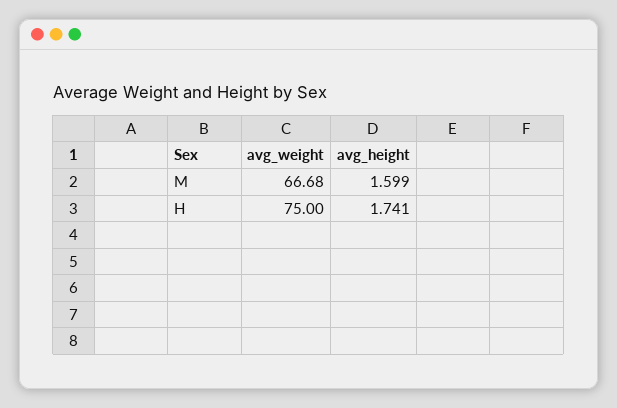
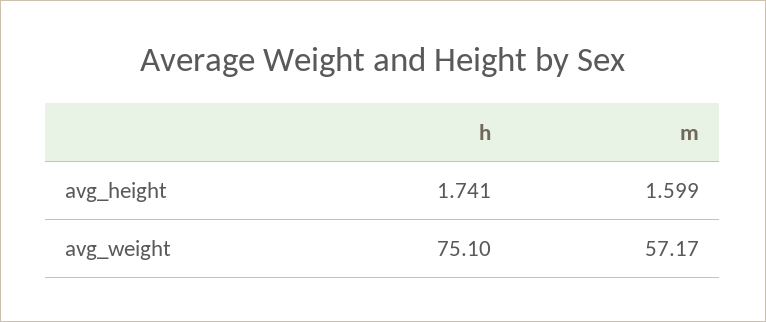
avg_weight, M: 66.68 -> 57.17
avg_weight, H: 75 -> 75.1

